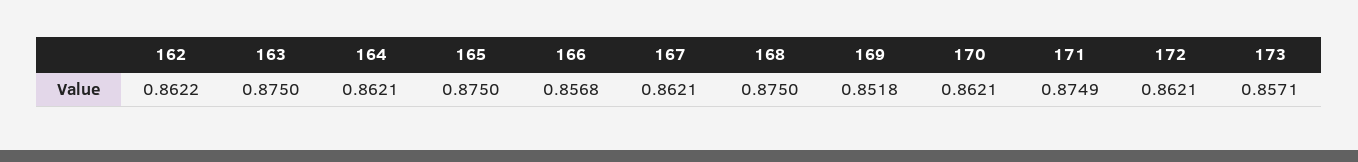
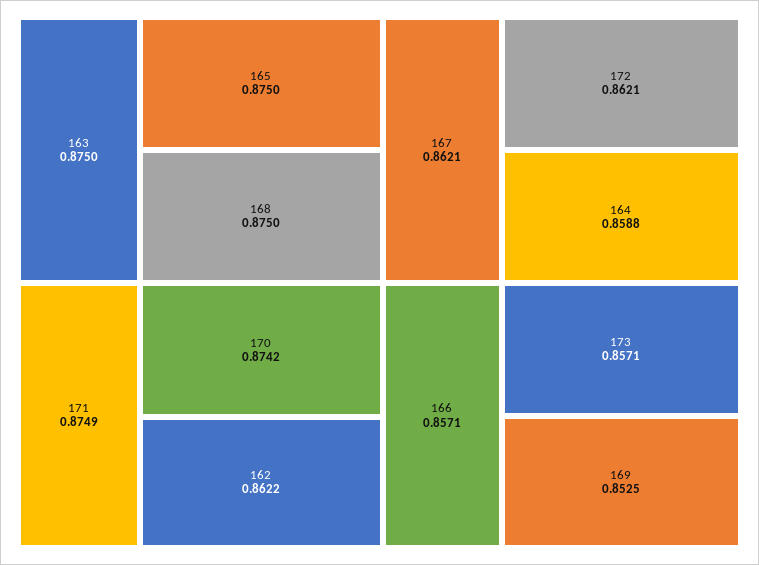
164: 0.8621 -> 0.8588
166: 0.8568 -> 0.8571
169: 0.8518 -> 0.8525
170: 0.8621 -> 0.8742

